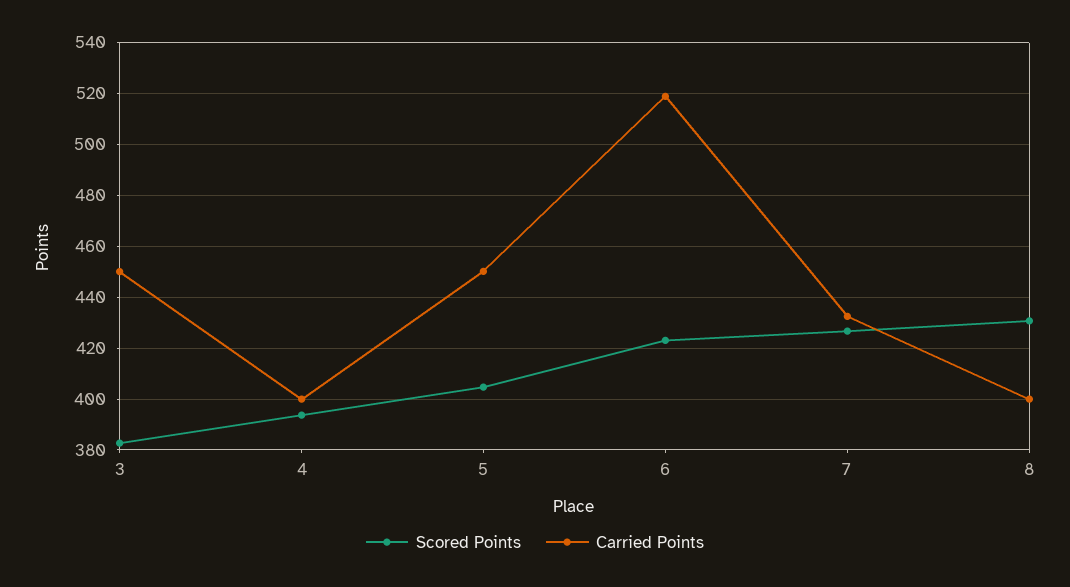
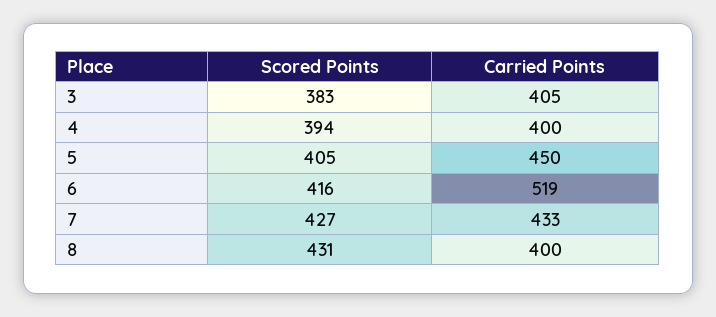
Carried Points, 3: 450 -> 405
Scored Points, 6: 422.5 -> 416

